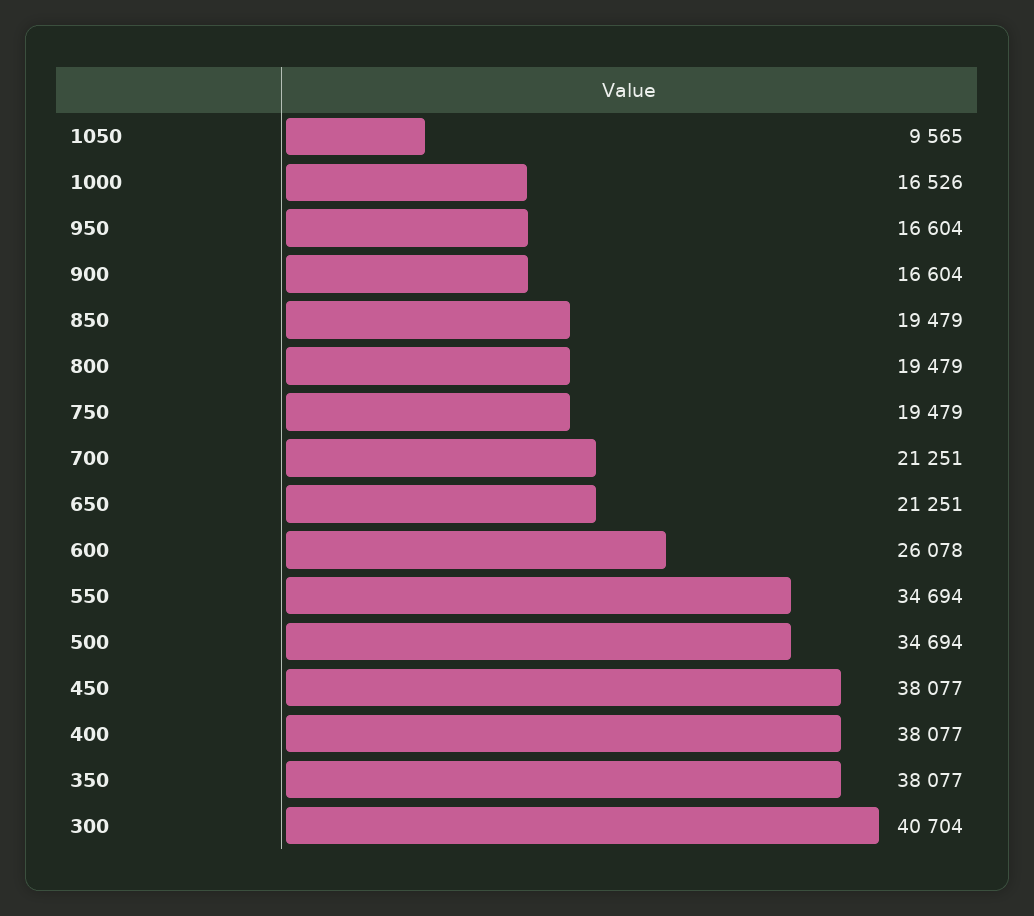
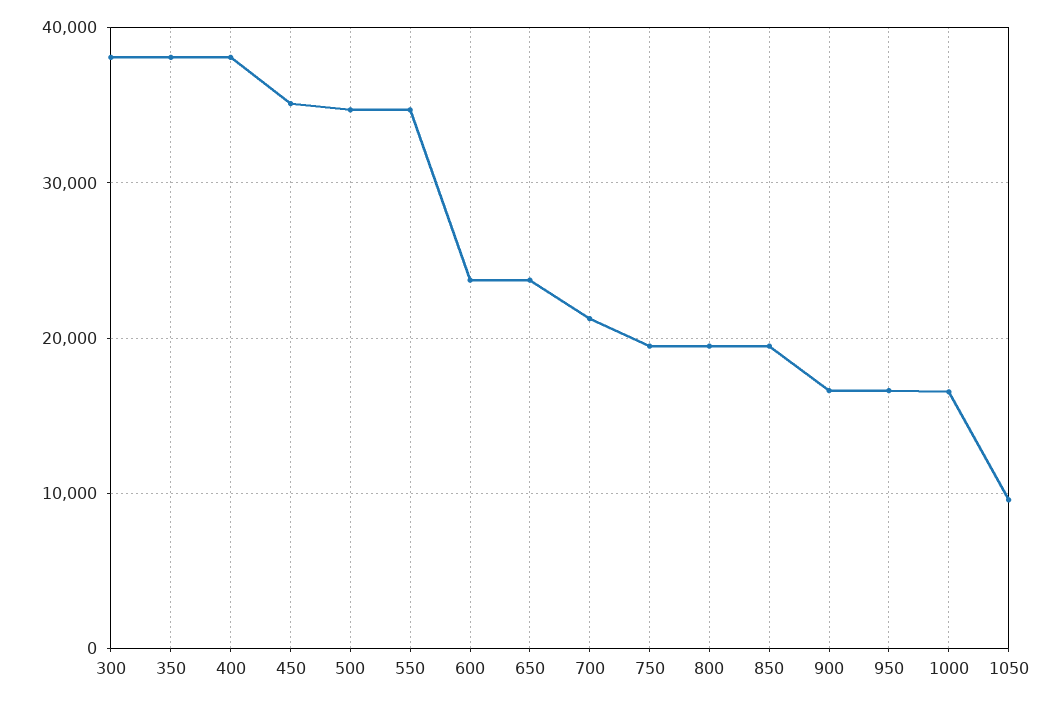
650: 21251 -> 24000
600: 26078 -> 24000
450: 38077 -> 35000
300: 40704 -> 38000

